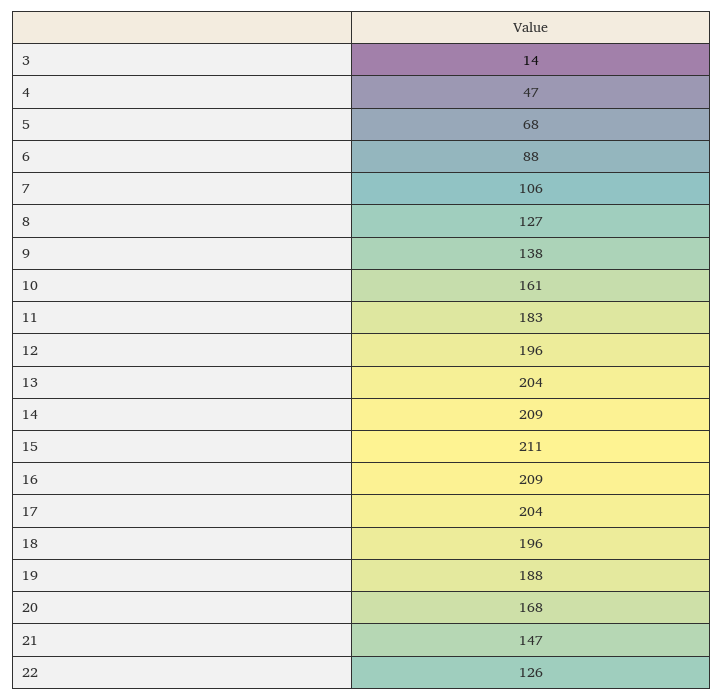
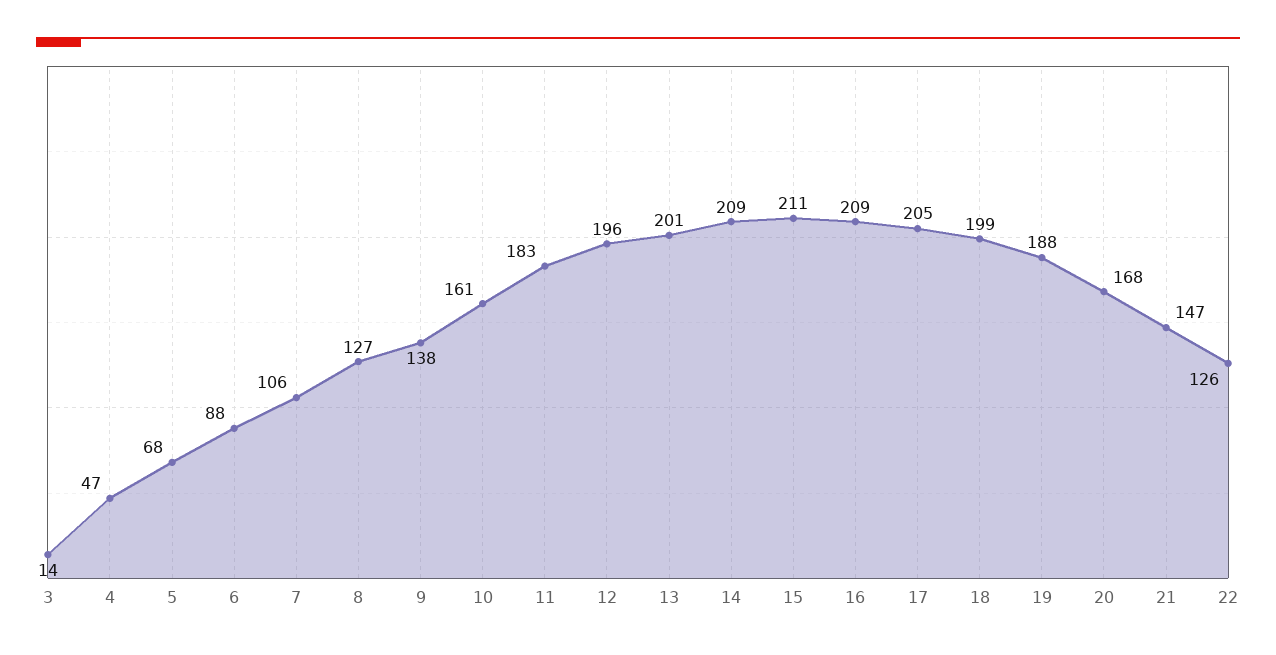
13: 204 -> 201
17: 204 -> 205
18: 196 -> 199

